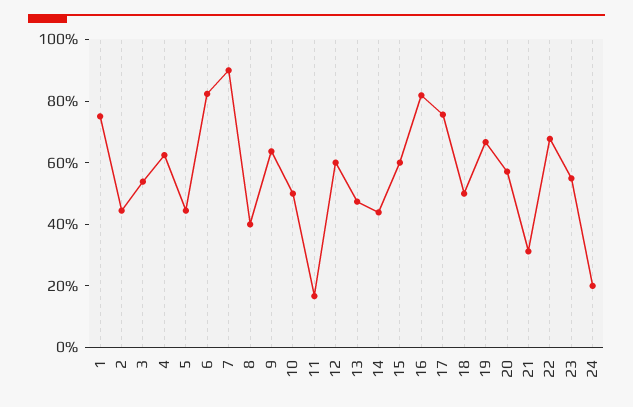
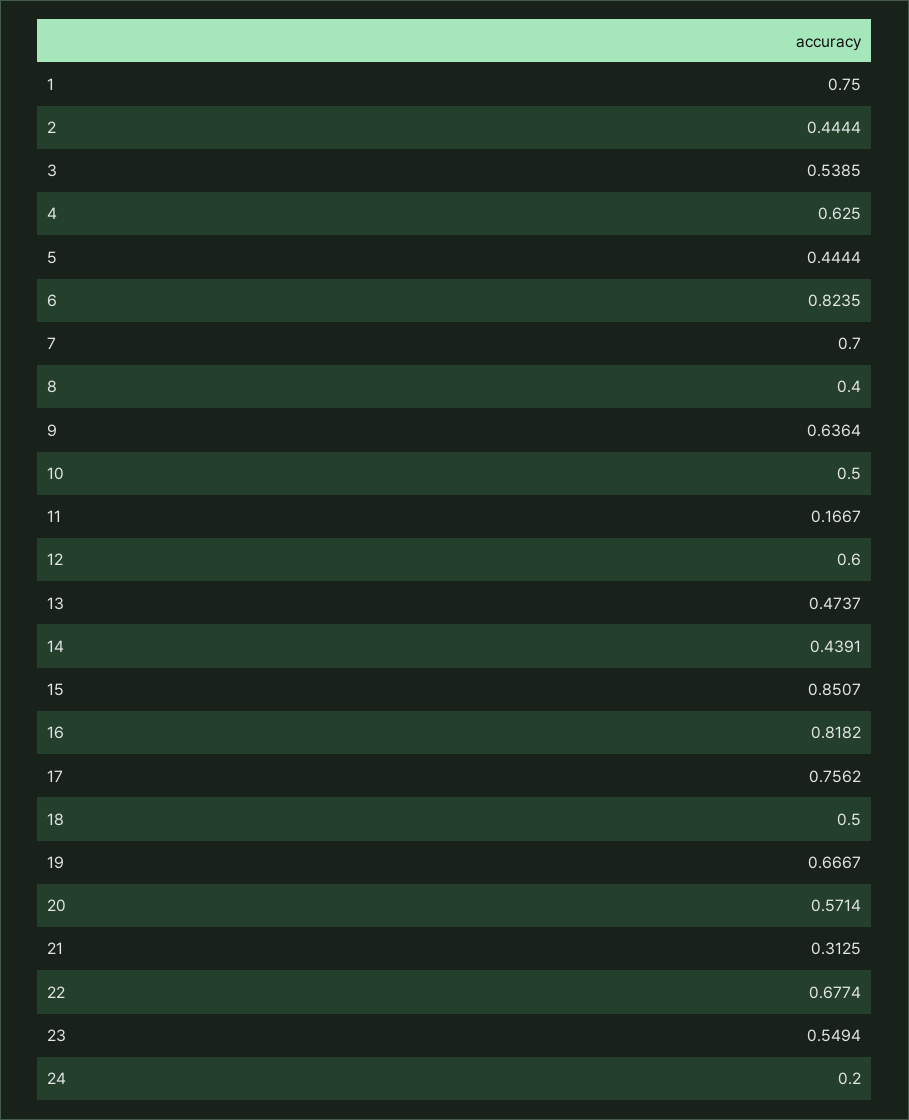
7: 0.9 -> 0.7
15: 0.6 -> 0.8507

